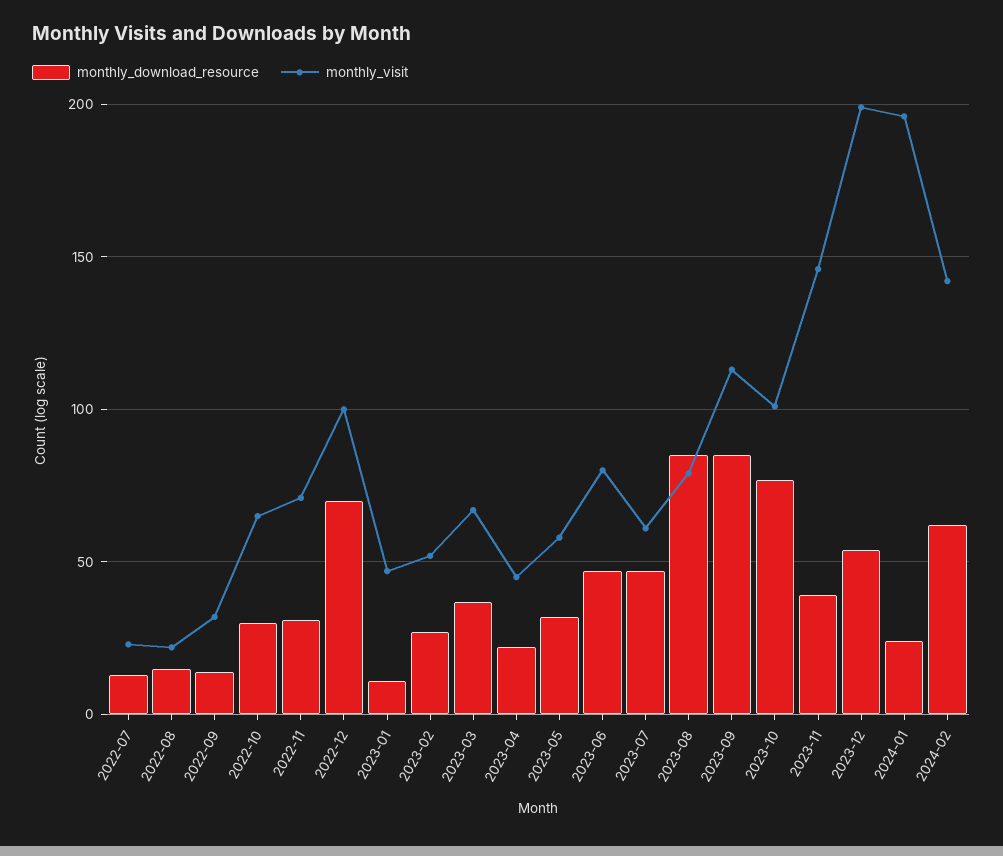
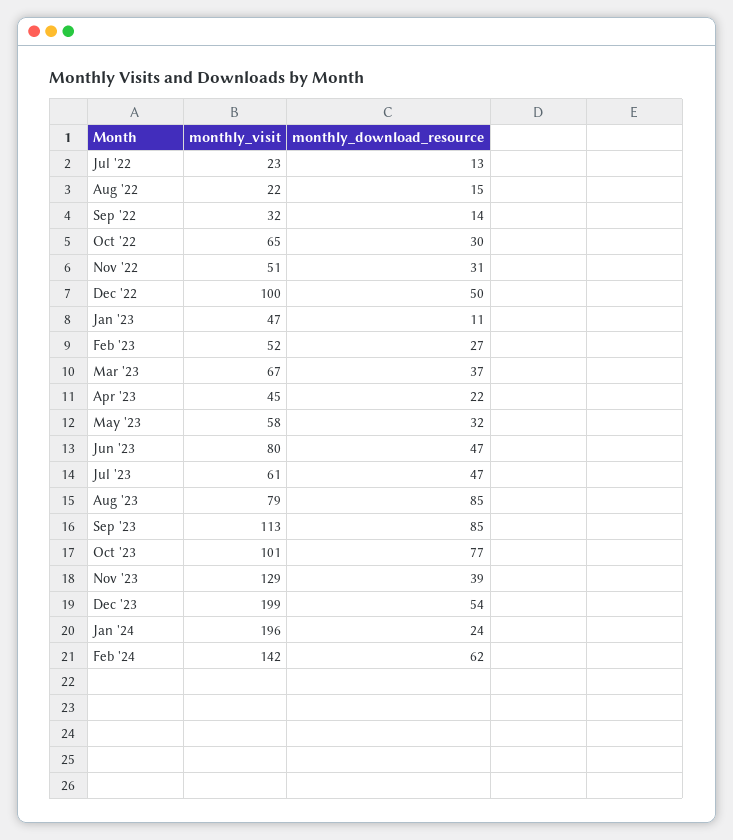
monthly_visit, 2022-11: 70 -> 51
monthly_download_resource, 2022-12: 70 -> 50
monthly_visit, 2023-11: 145 -> 129

